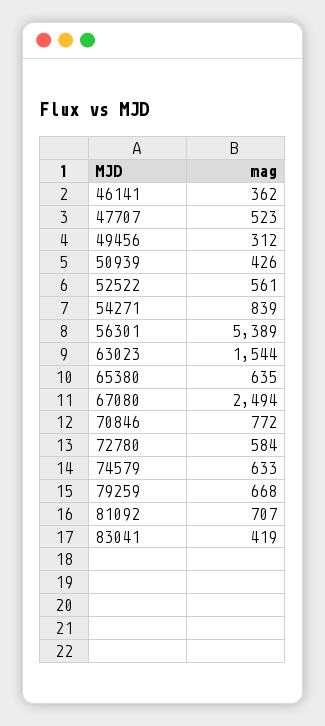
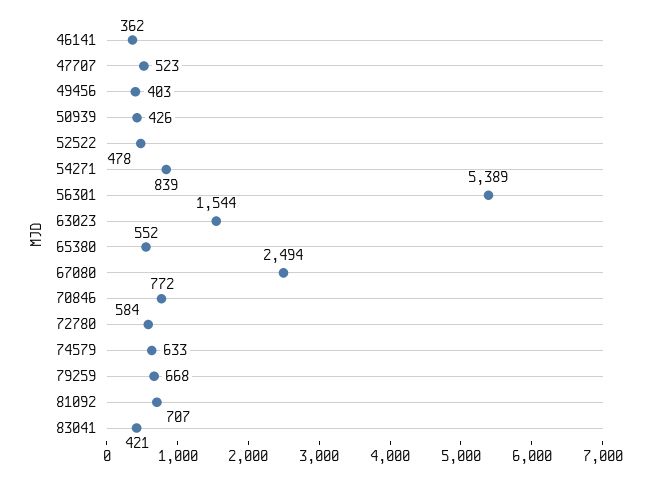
49456: 312 -> 403
52522: 561 -> 478
65380: 635 -> 552
83041: 419 -> 421

